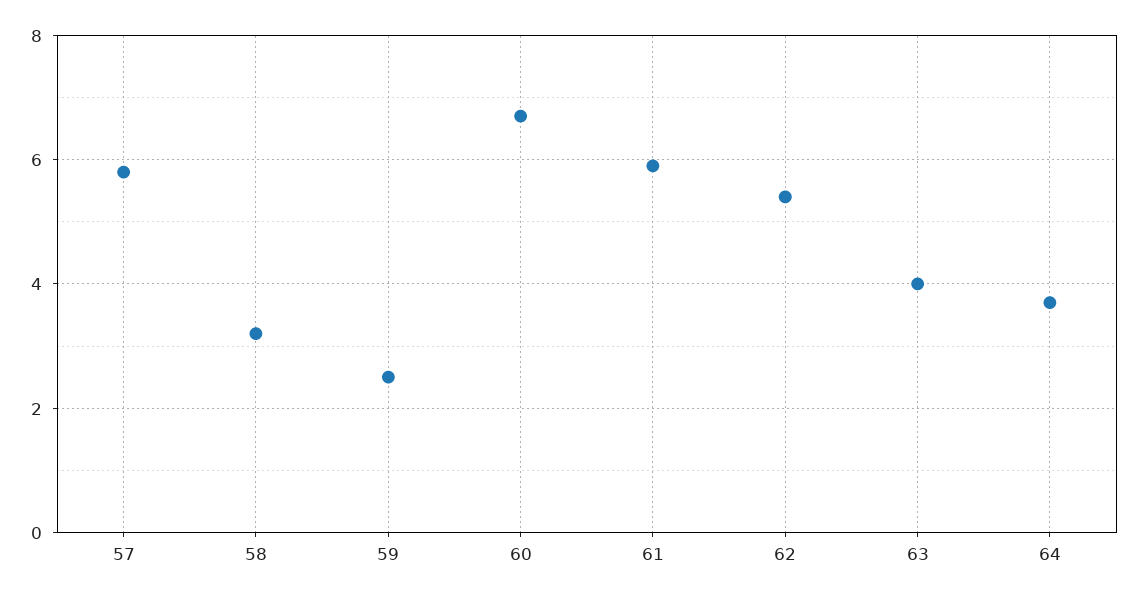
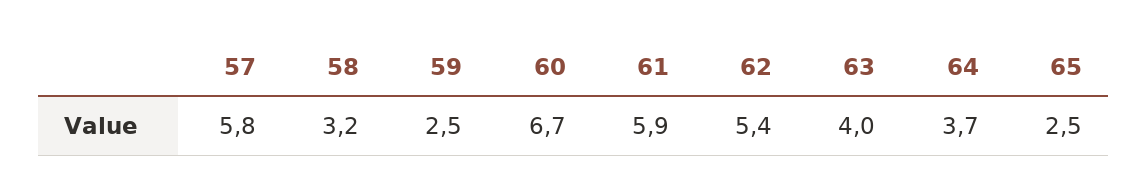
65: none -> 2.5

